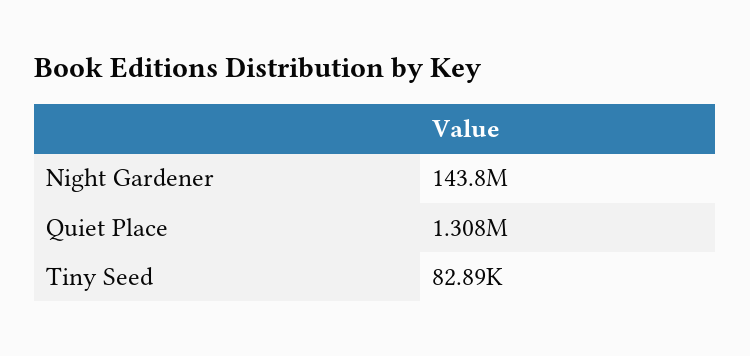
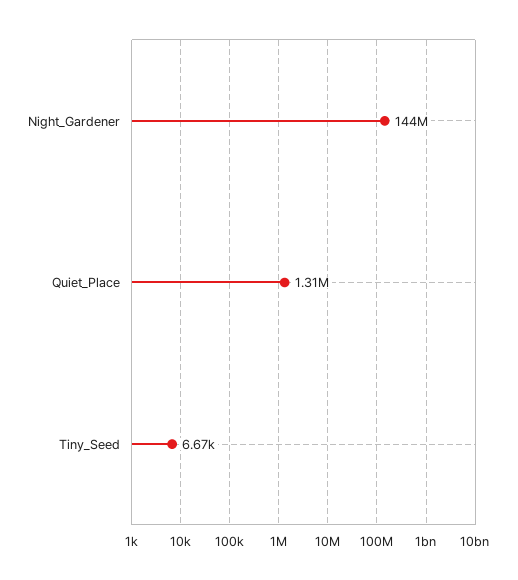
Tiny Seed: 82890 -> 6670

